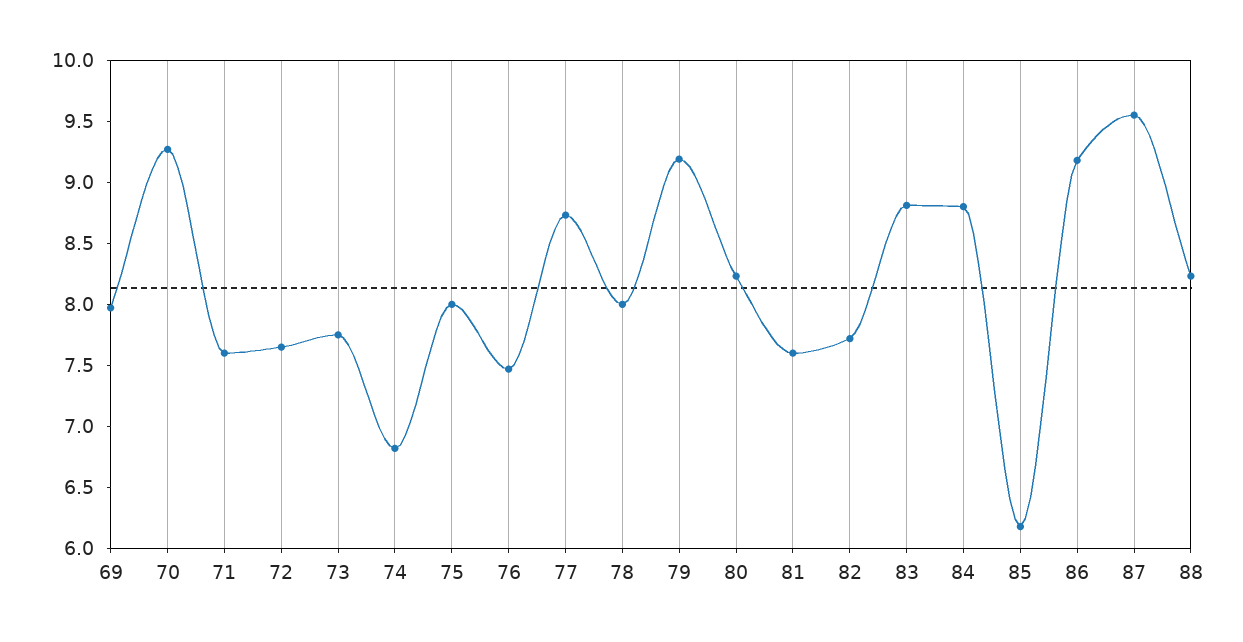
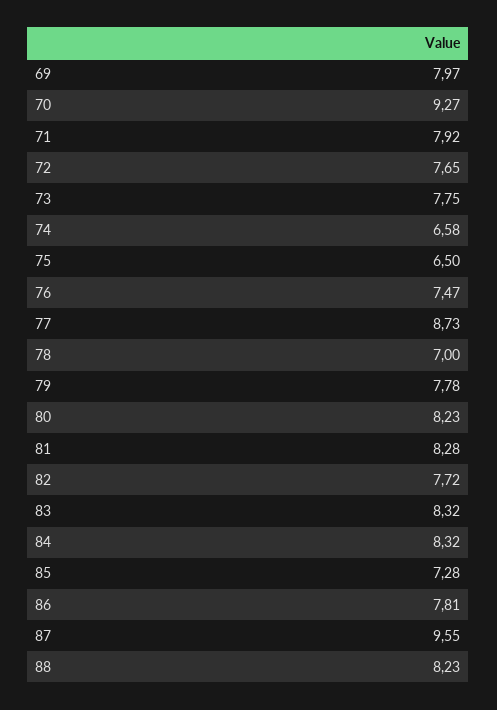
71: 7.6 -> 7.92
74: 6.8 -> 6.58
75: 8 -> 6.5
78: 8 -> 7
79: 9.2 -> 7.78
81: 7.6 -> 8.28
83: 8.8 -> 8.32
84: 8.8 -> 8.32
85: 6.2 -> 7.28
86: 9.2 -> 7.81

